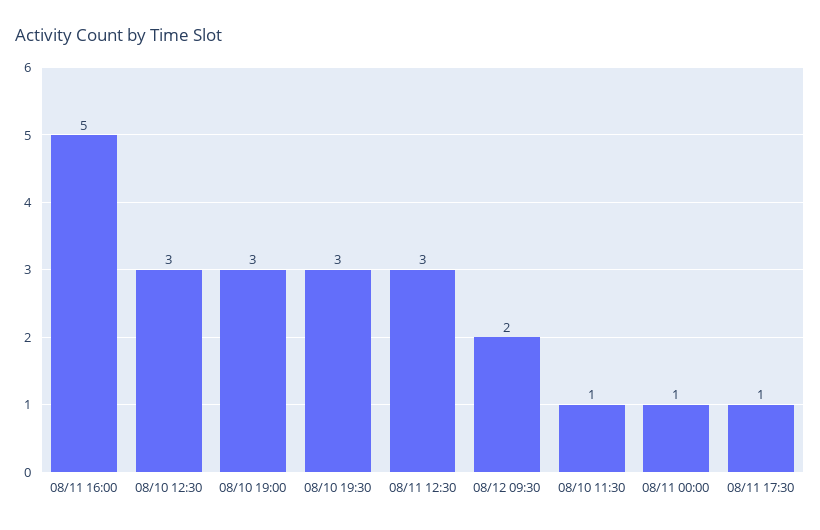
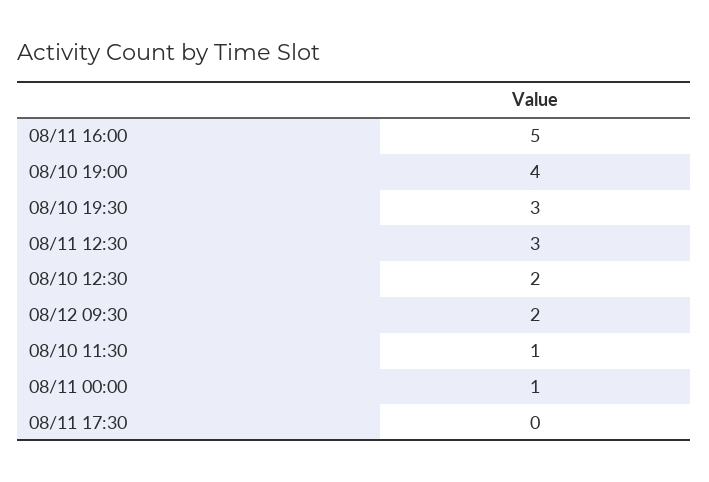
08/10 12:30: 3 -> 2
08/10 19:00: 3 -> 4
08/11 17:30: 1 -> 0

